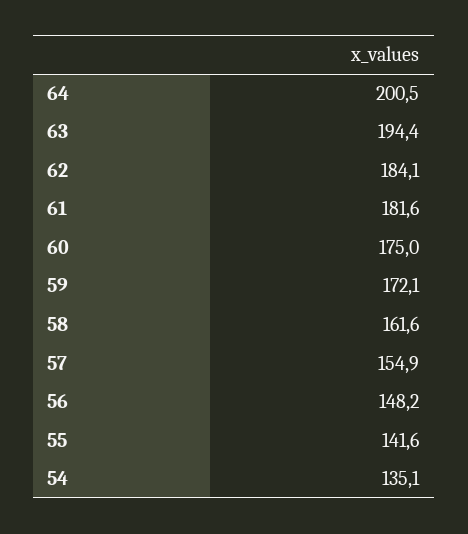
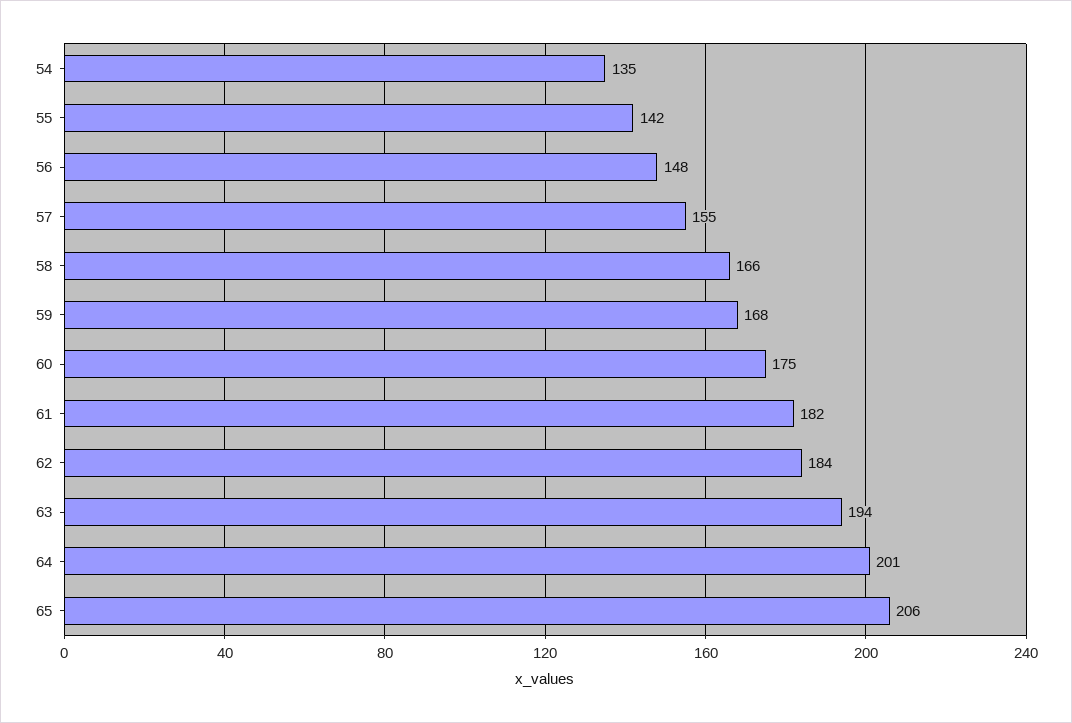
59: 172.1 -> 168
58: 161.6 -> 166
65: none -> 206

